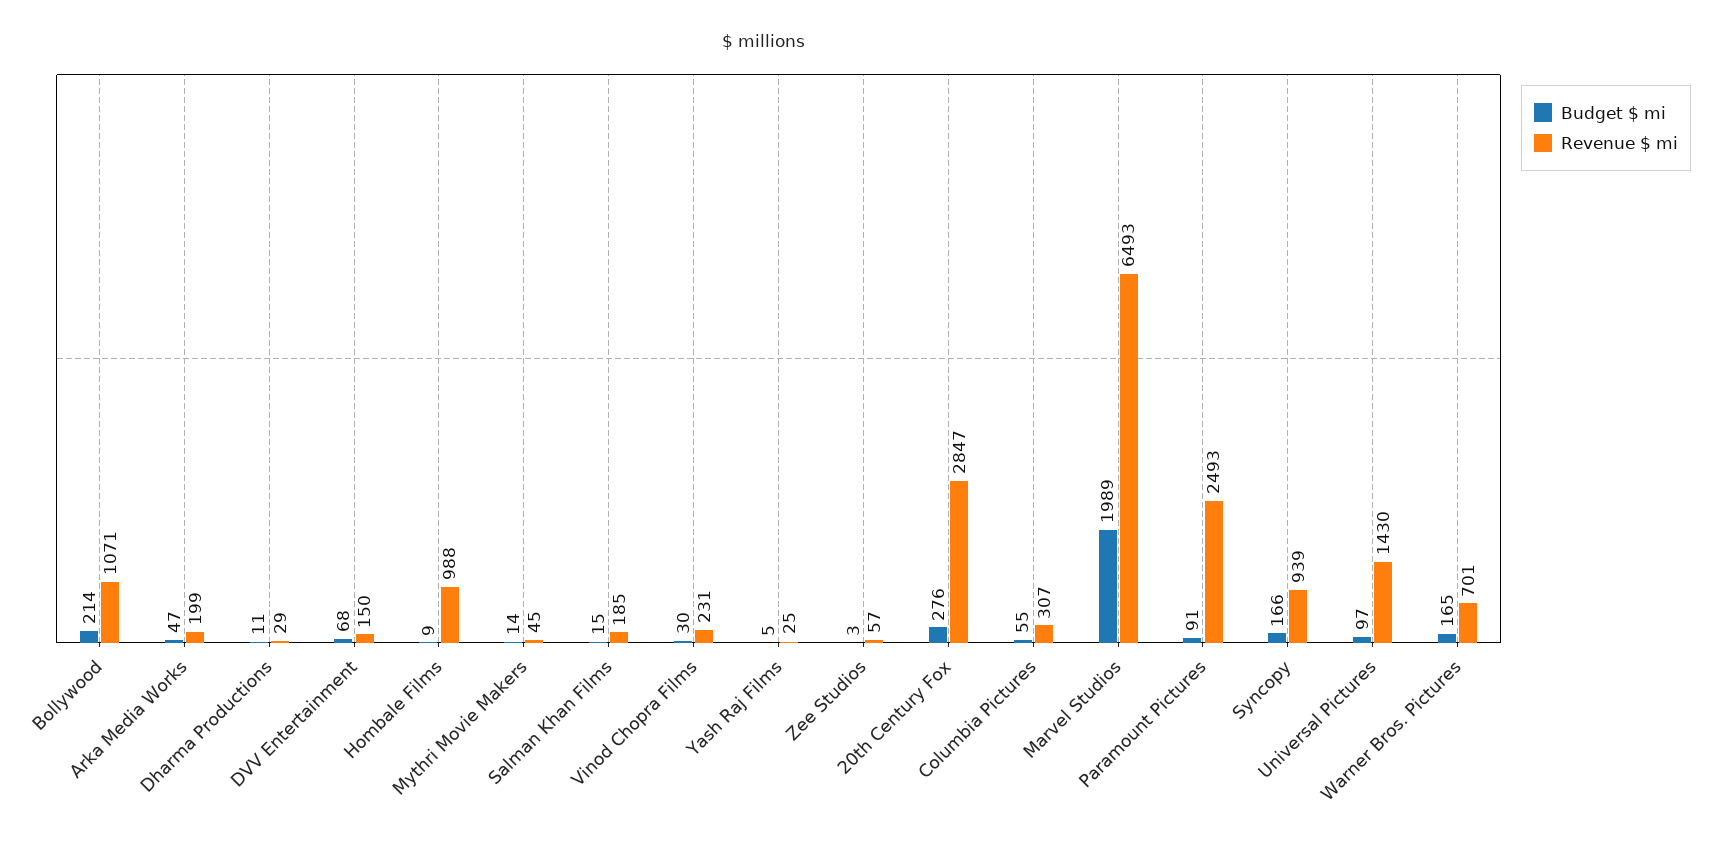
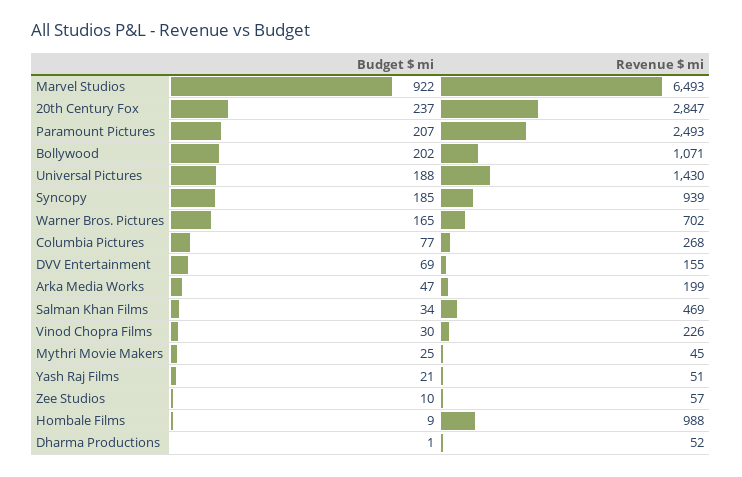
Budget $ mi, Bollywood: 214 -> 202
Budget $ mi, Dharma Productions: 11 -> 1
Revenue $ mi, Dharma Productions: 29 -> 52
Budget $ mi, DVV Entertainment: 68 -> 69
Revenue $ mi, DVV Entertainment: 150 -> 155
Budget $ mi, Mythri Movie Makers: 14 -> 25
Budget $ mi, Salman Khan Films: 15 -> 34
Revenue $ mi, Salman Khan Films: 185 -> 469
Revenue $ mi, Vinod Chopra Films: 231 -> 226
Budget $ mi, Yash Raj Films: 5 -> 21
Revenue $ mi, Yash Raj Films: 25 -> 51
Budget $ mi, Zee Studios: 3 -> 10
Budget $ mi, 20th Century Fox: 276 -> 237
Budget $ mi, Columbia Pictures: 55 -> 77
Revenue $ mi, Columbia Pictures: 307 -> 268
Budget $ mi, Marvel Studios: 1989 -> 922
Budget $ mi, Paramount Pictures: 91 -> 207
Budget $ mi, Syncopy: 166 -> 185
Budget $ mi, Universal Pictures: 97 -> 188
Revenue $ mi, Warner Bros. Pictures: 701 -> 702

